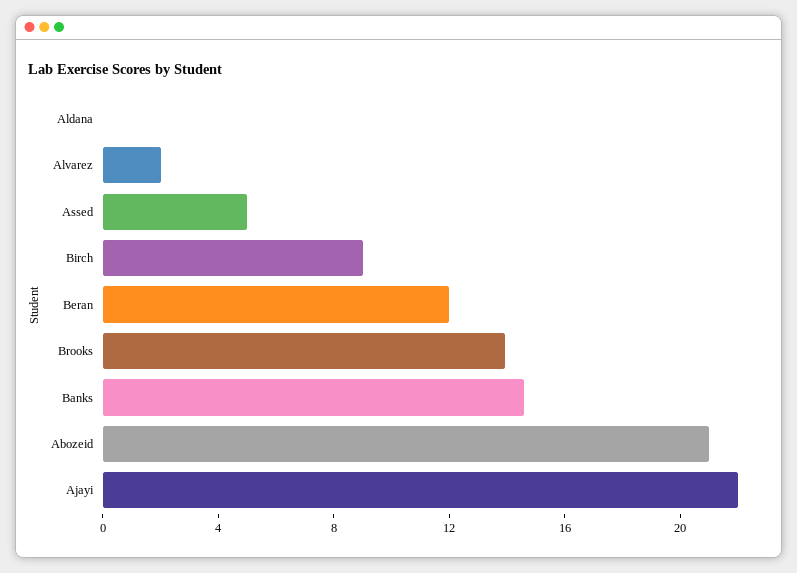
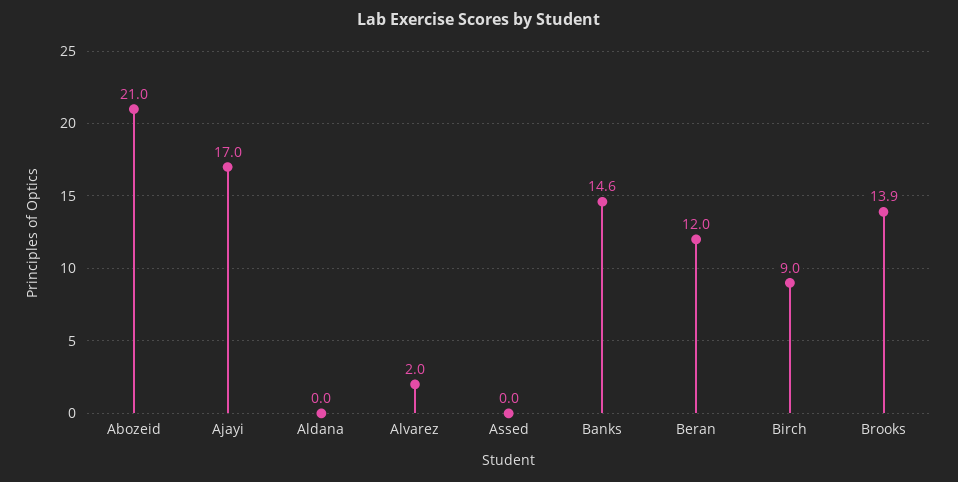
Assed: 5 -> 0
Ajayi: 22 -> 17

